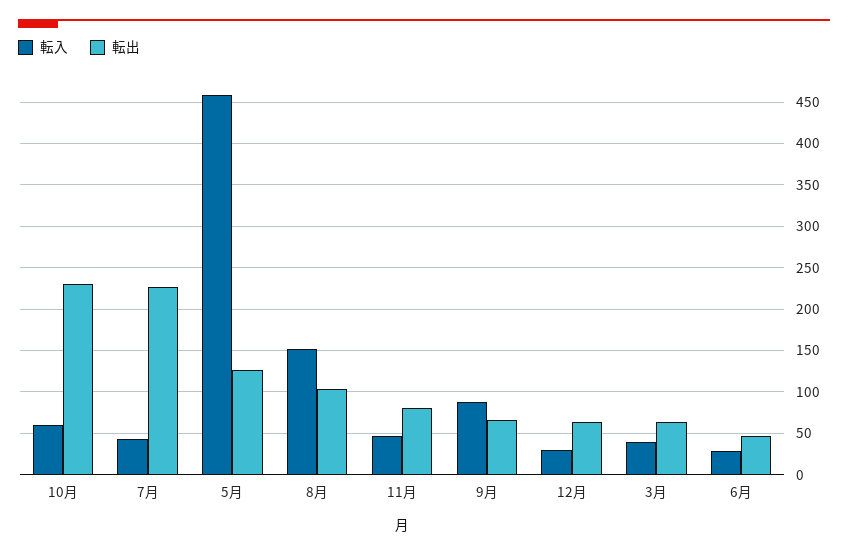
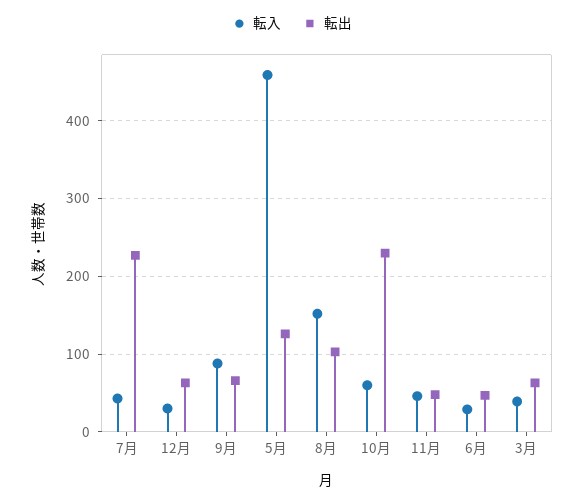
転出, 11月: 80 -> 50

